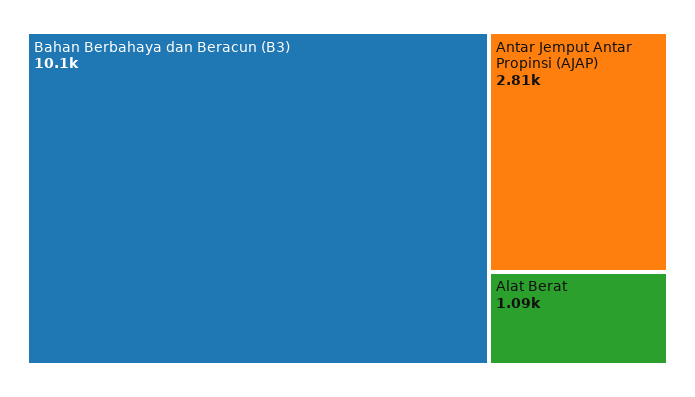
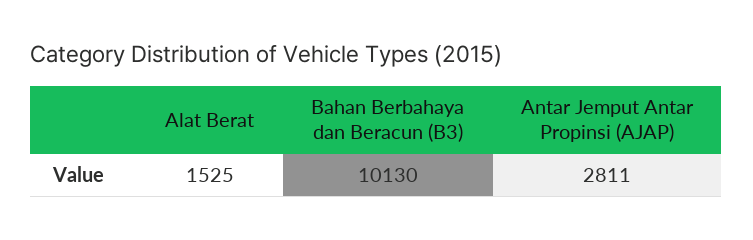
Alat Berat: 1090 -> 1525

